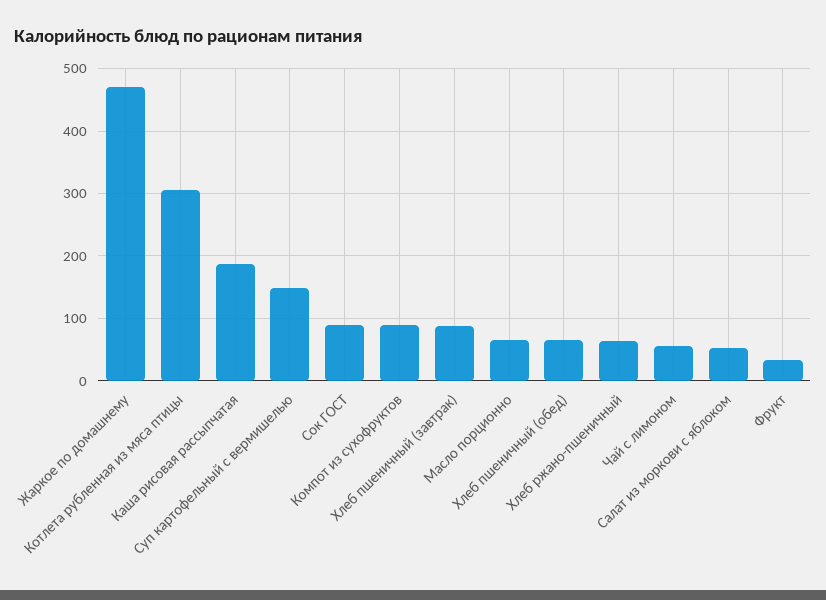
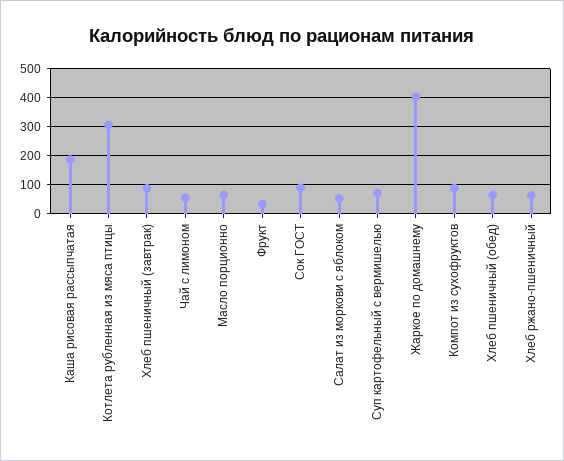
Жаркое по домашнему: 470 -> 400
Суп картофельный с вермишелью: 150 -> 75

